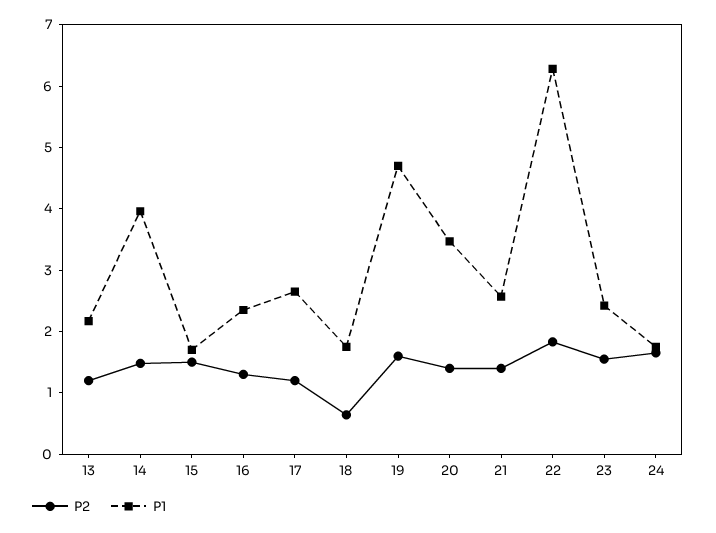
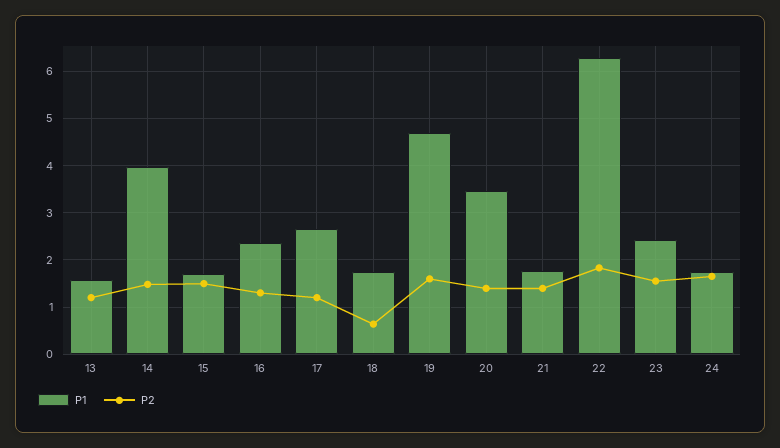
P1, 13: 2.2 -> 1.6
P1, 21: 2.6 -> 1.8

